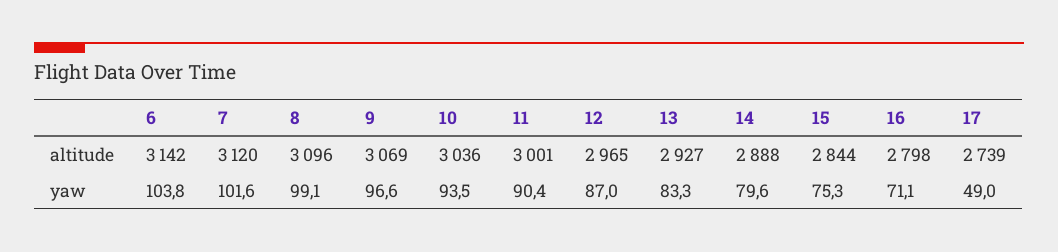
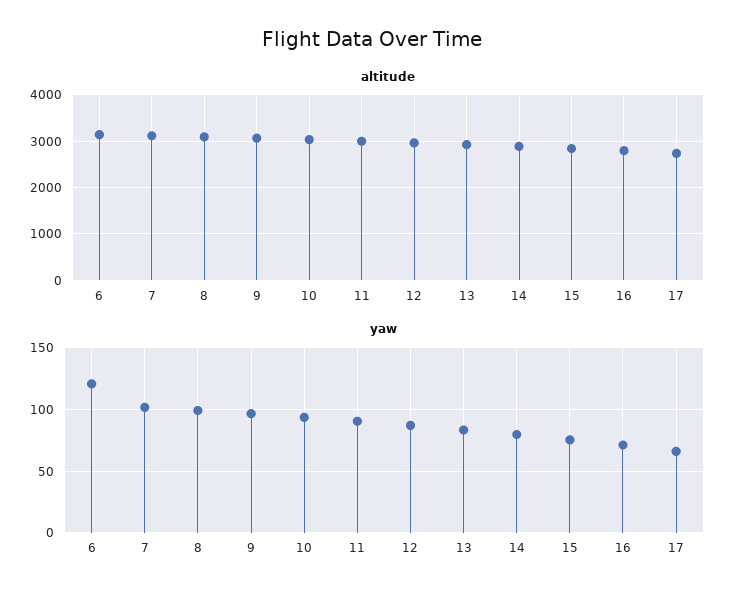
yaw, 6: 103.8 -> 120
yaw, 17: 49 -> 65

